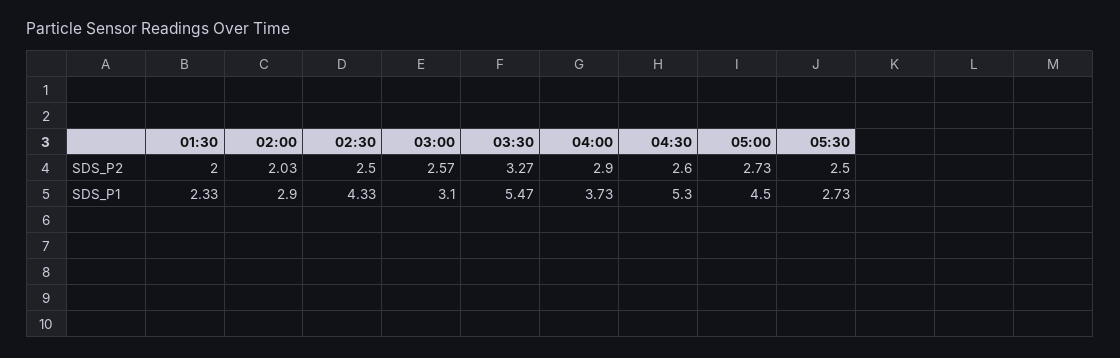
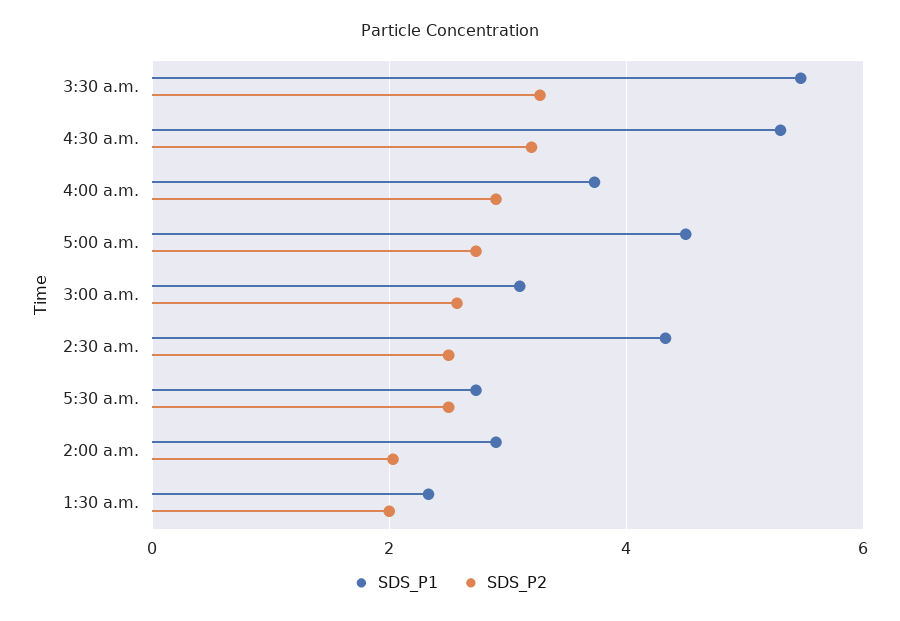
SDS_P2, 04:30: 2.6 -> 3.2

